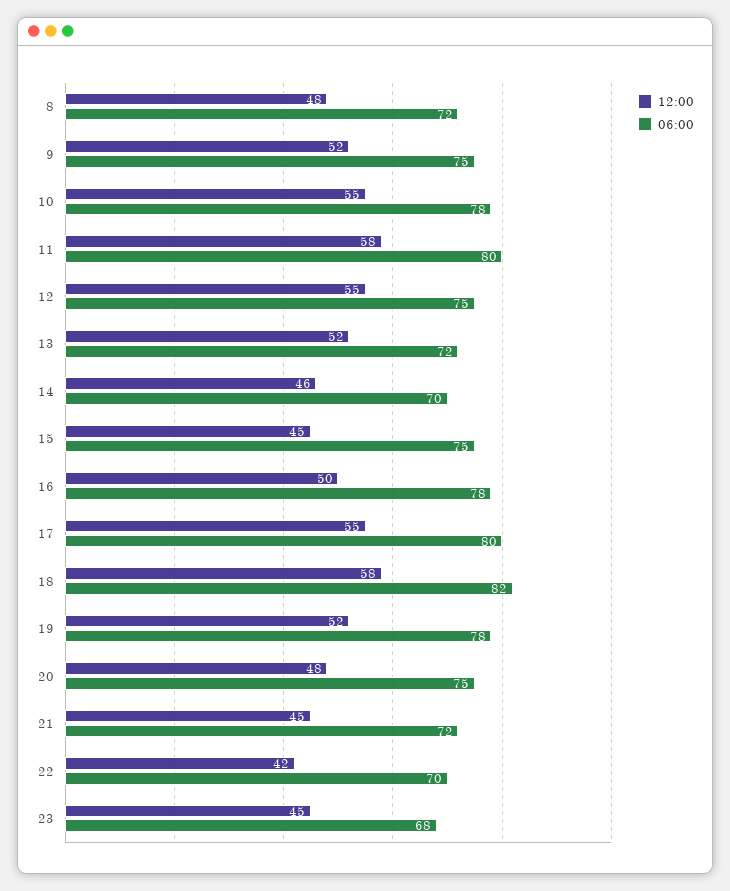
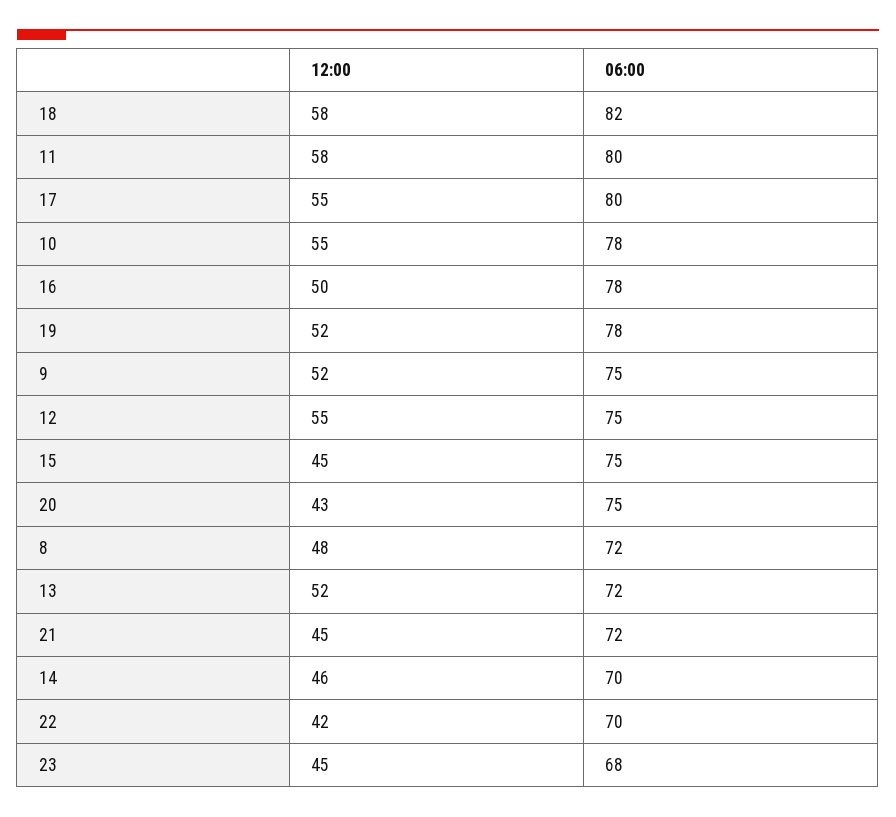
12:00, 20: 48 -> 43

